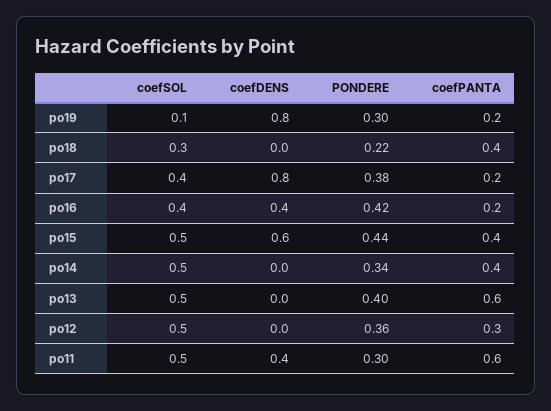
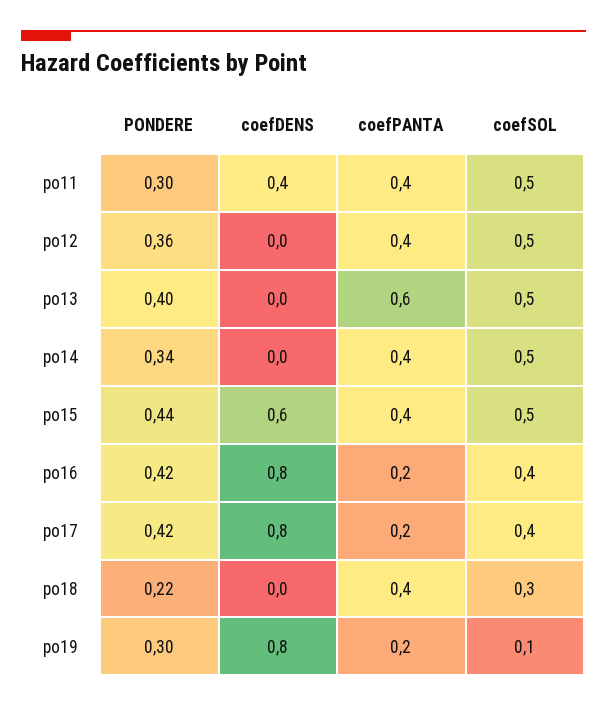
PONDERE, po17: 0.38 -> 0.42
coefDENS, po16: 0.4 -> 0.8
coefPANTA, po12: 0.3 -> 0.4
coefPANTA, po11: 0.6 -> 0.4

